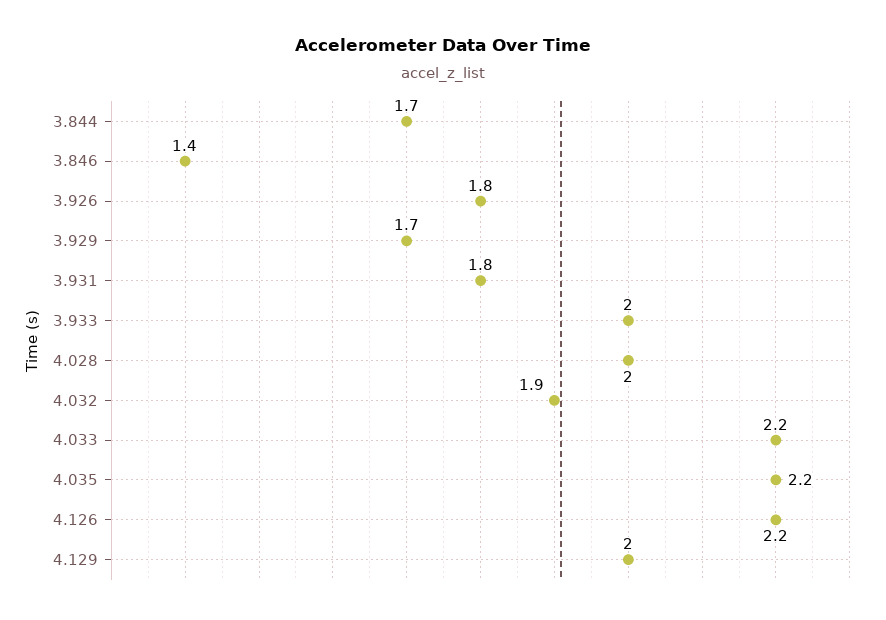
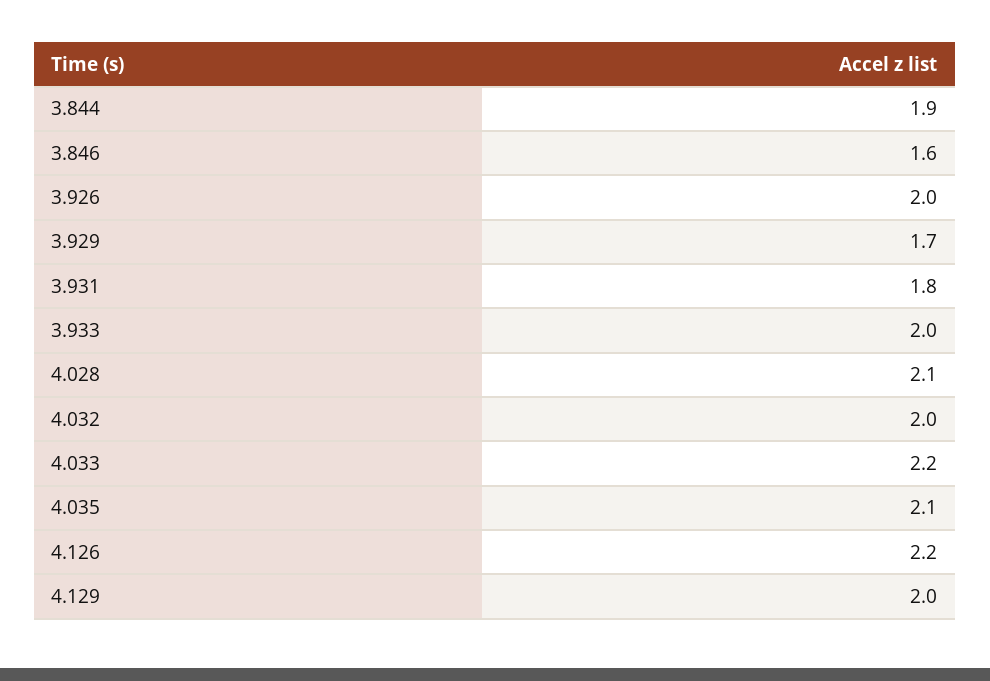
3.844: 1.7 -> 1.9
3.846: 1.4 -> 1.6
3.926: 1.8 -> 2
4.028: 2 -> 2.1
4.032: 1.9 -> 2
4.035: 2.2 -> 2.1

